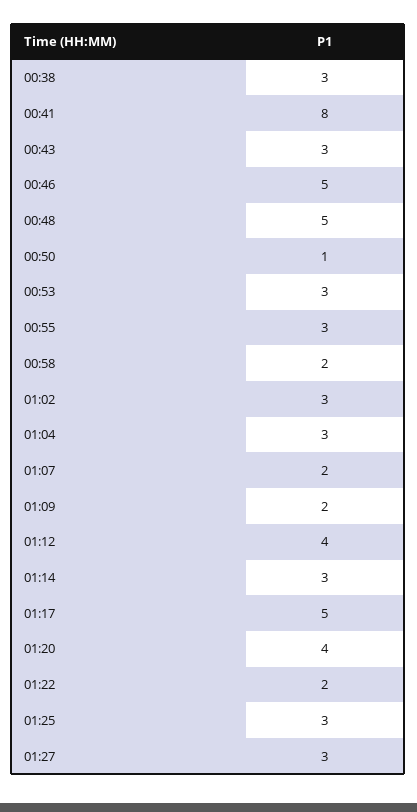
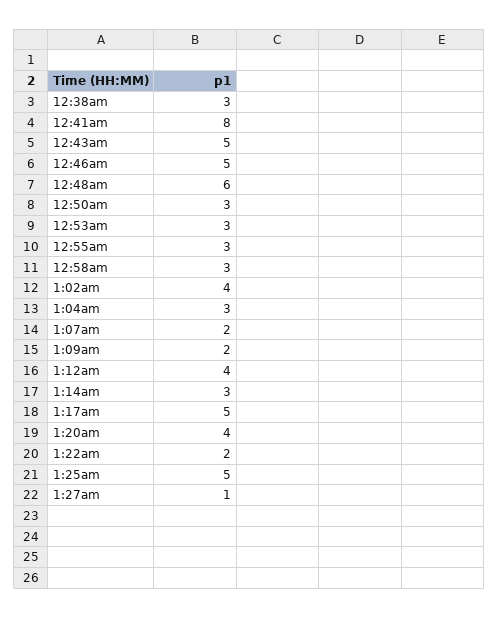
00:43: 3 -> 5
00:48: 5 -> 6
00:50: 1 -> 3
00:58: 2 -> 3
01:02: 3 -> 4
01:25: 3 -> 5
01:27: 3 -> 1

